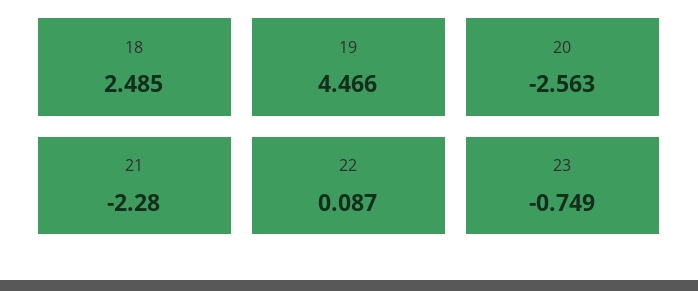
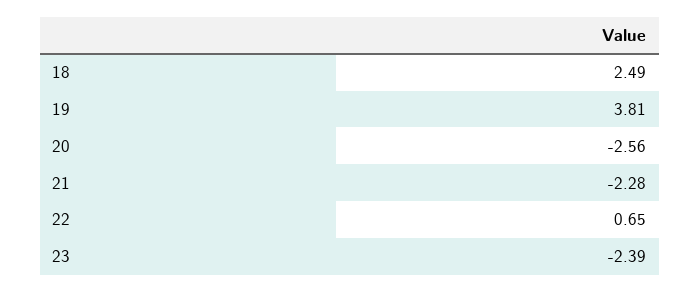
19: 4.466 -> 3.81
22: 0.087 -> 0.65
23: -0.749 -> -2.39

